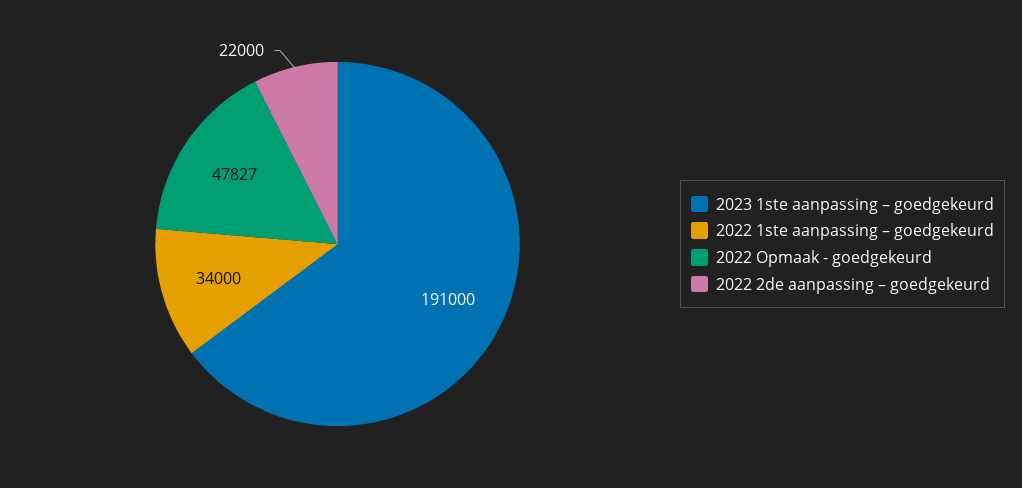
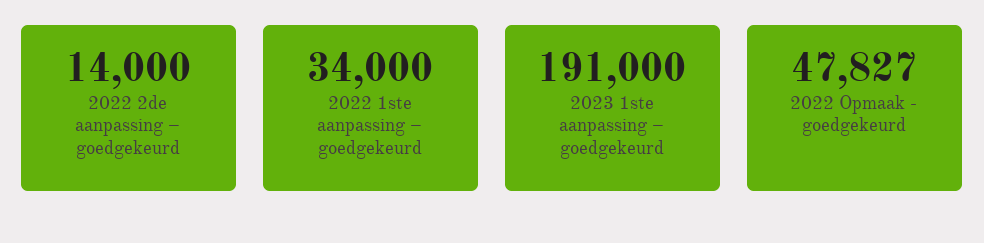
2022 2de aanpassing – goedgekeurd: 22000 -> 14000

